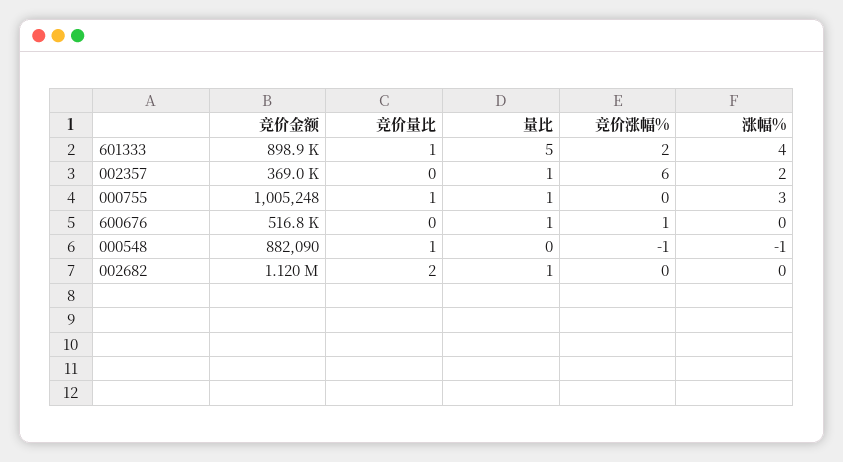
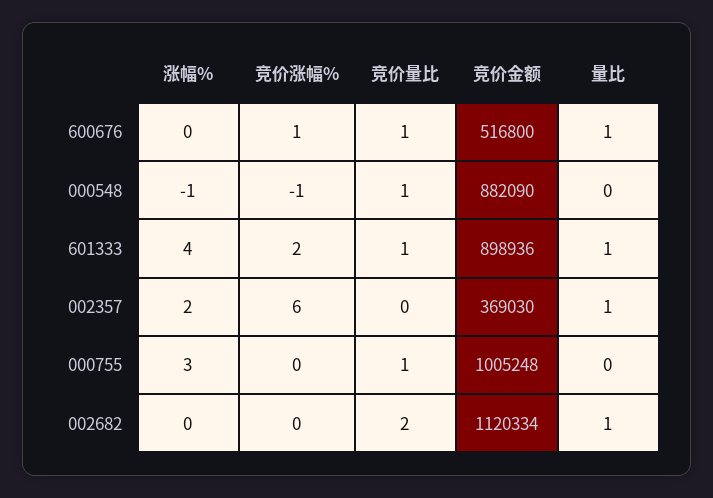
量比, 601333: 5 -> 1
量比, 000755: 1 -> 0
竞价量比, 600676: 0 -> 1

